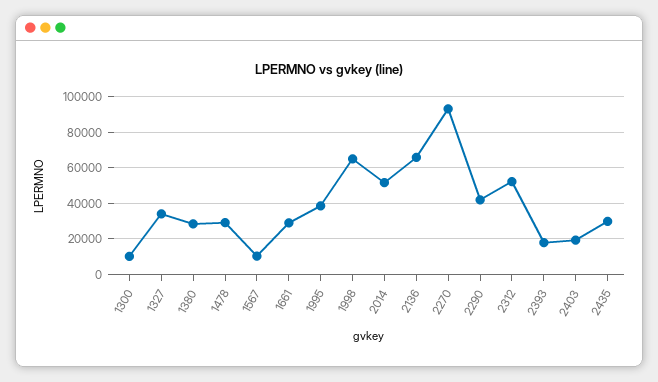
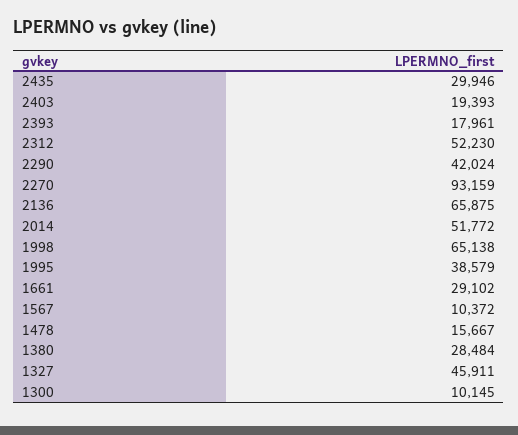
1327: 35000 -> 45911
1478: 30000 -> 15667

